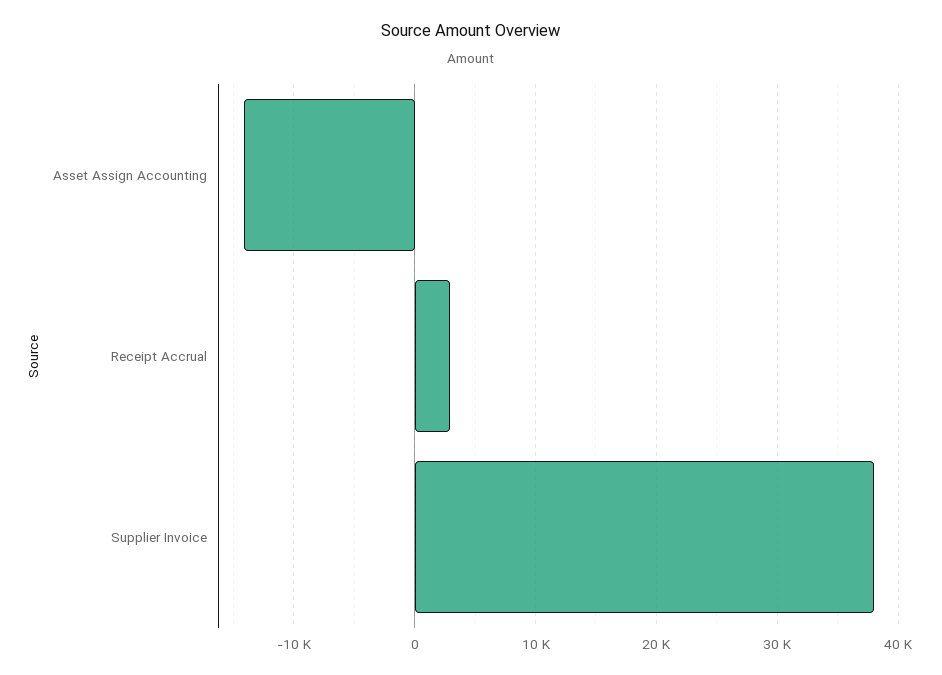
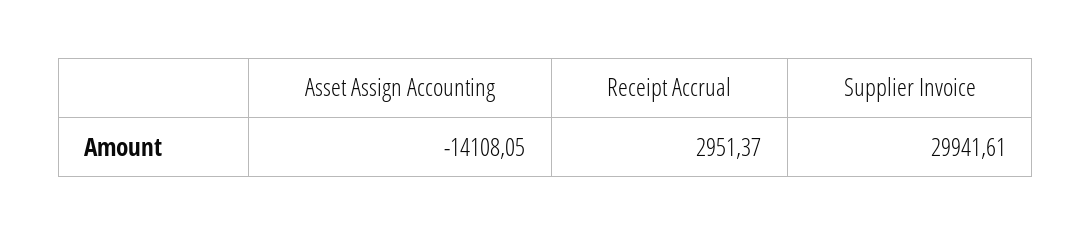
Supplier Invoice: 38000 -> 29941.61

